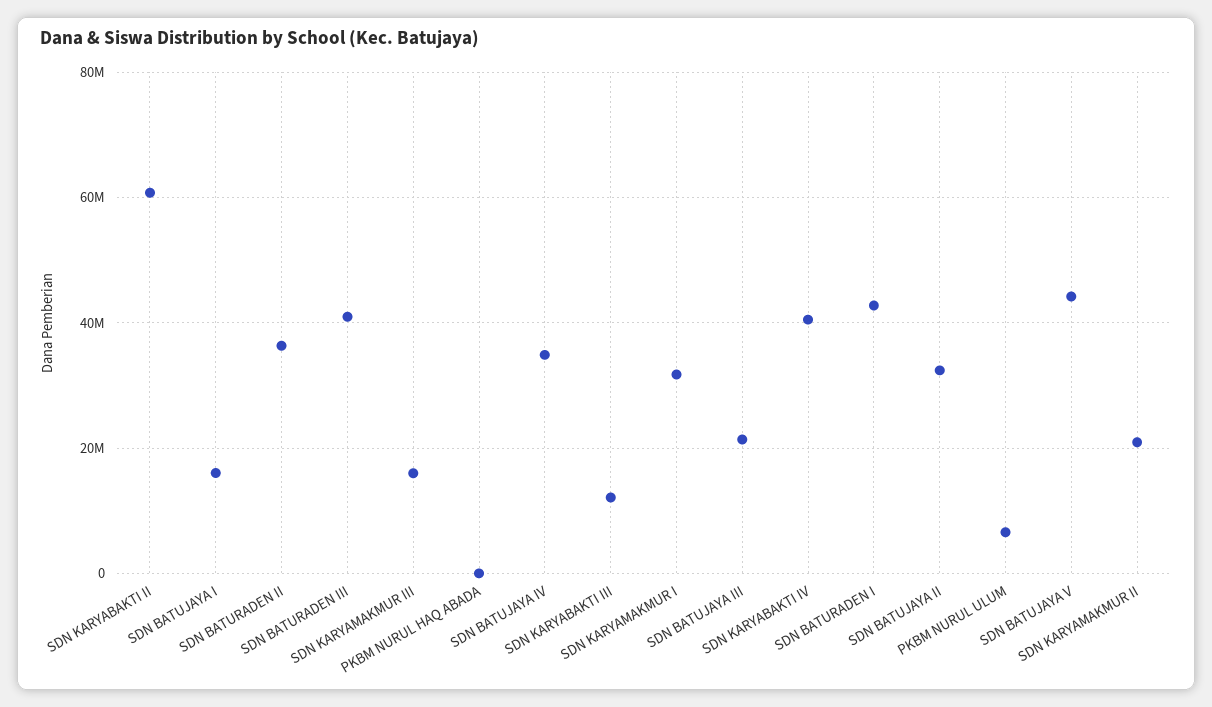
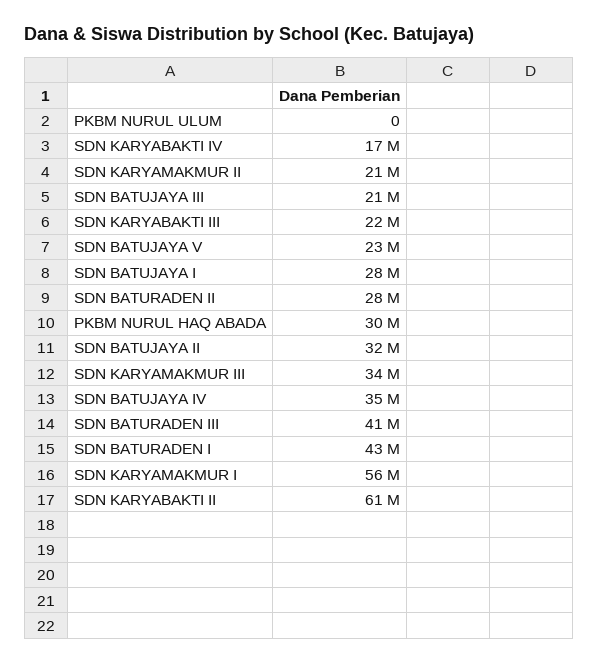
SDN BATUJAYA I: 16000000 -> 28000000
SDN BATURADEN II: 36000000 -> 28000000
SDN KARYAMAKMUR III: 16000000 -> 34000000
PKBM NURUL HAQ ABADA: 0 -> 30000000
SDN KARYABAKTI III: 12000000 -> 22000000
SDN KARYAMAKMUR I: 32000000 -> 56000000
SDN KARYABAKTI IV: 40000000 -> 17000000
PKBM NURUL ULUM: 6000000 -> 0
SDN BATUJAYA V: 44000000 -> 23000000

